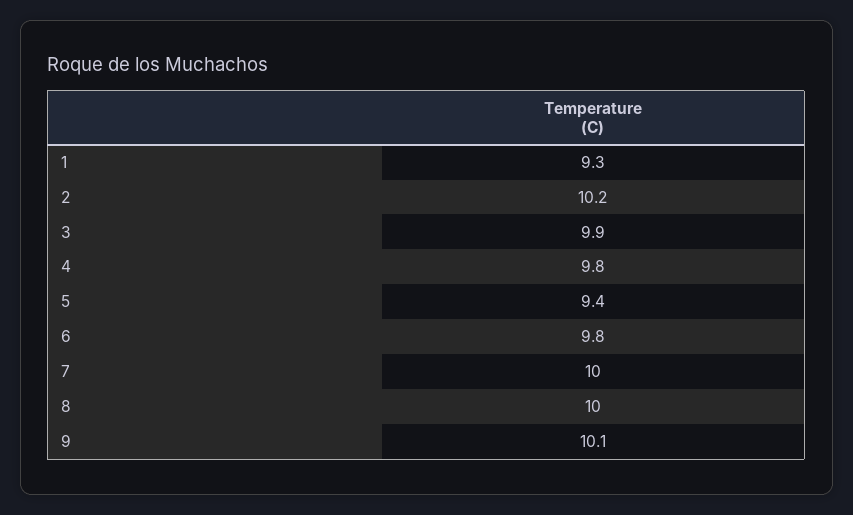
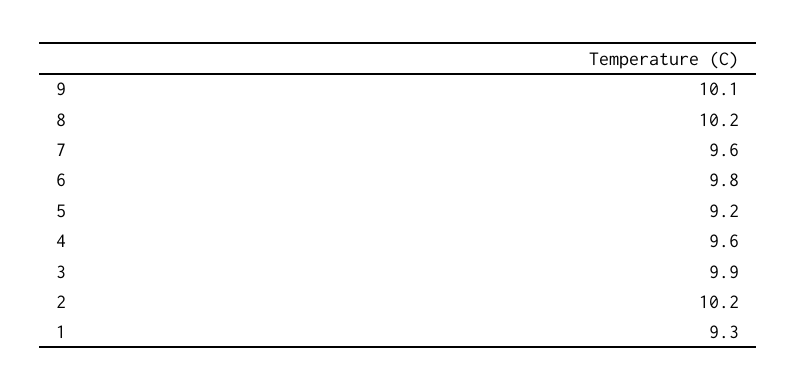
4: 9.8 -> 9.6
5: 9.4 -> 9.2
7: 10 -> 9.6
8: 10 -> 10.2

